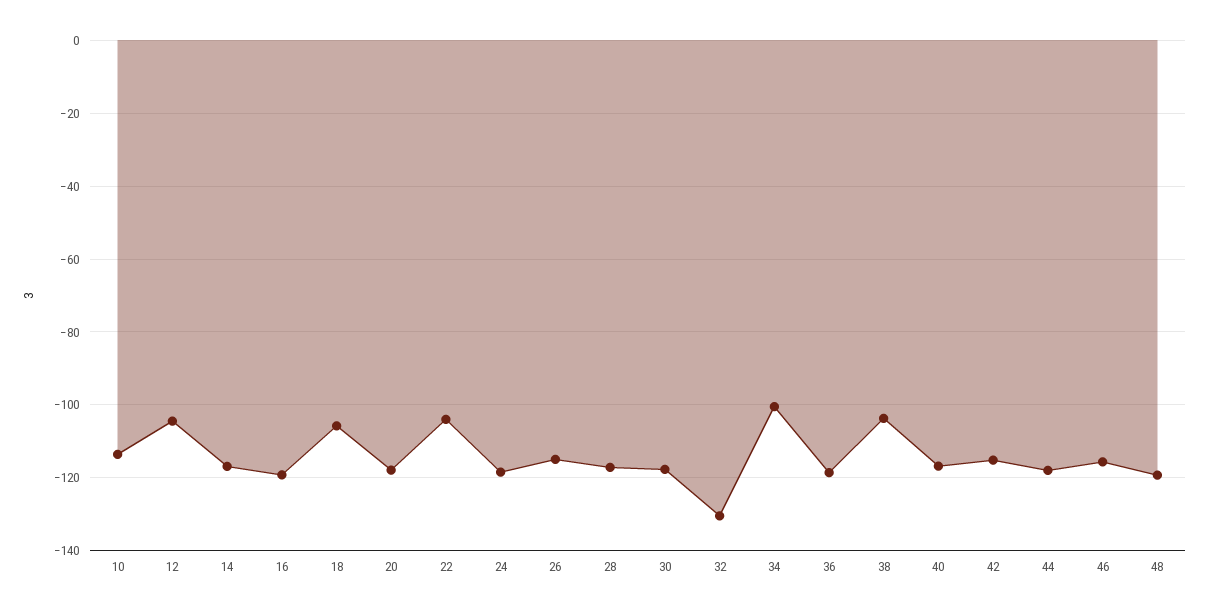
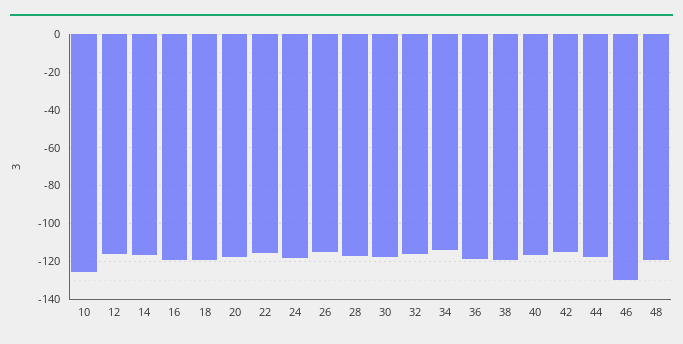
10: -114 -> -125
12: -104 -> -115
18: -106 -> -120
22: -104 -> -115
32: -130 -> -115
34: -100 -> -115
38: -104 -> -120
46: -116 -> -130

